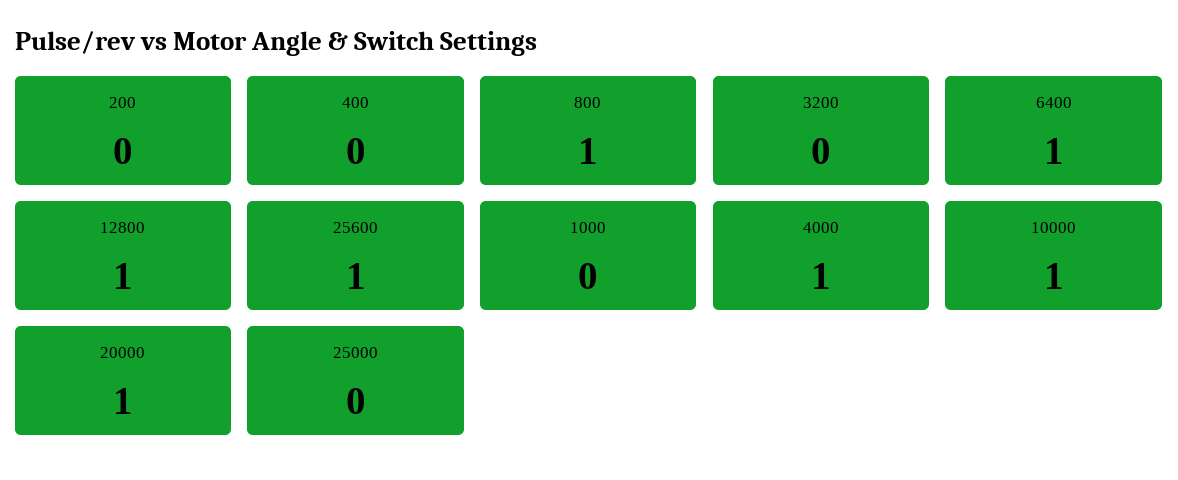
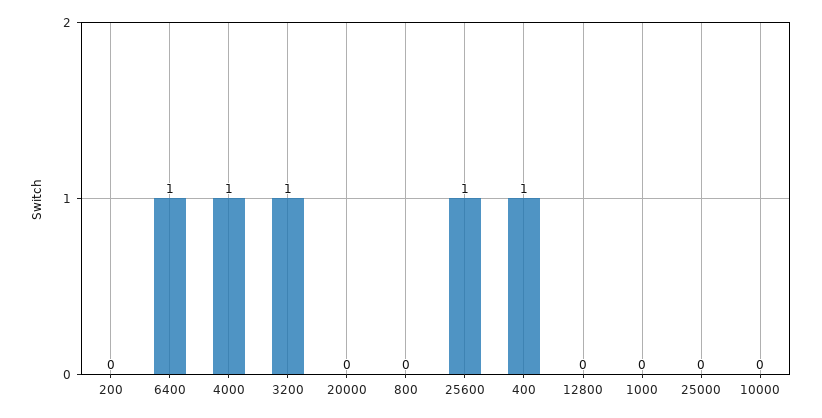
400: 0 -> 1
800: 1 -> 0
3200: 0 -> 1
12800: 1 -> 0
10000: 1 -> 0
20000: 1 -> 0

